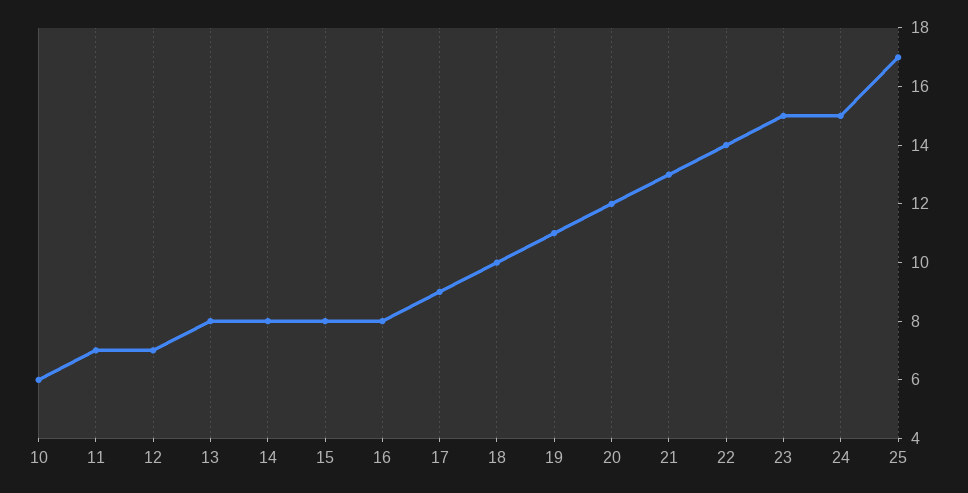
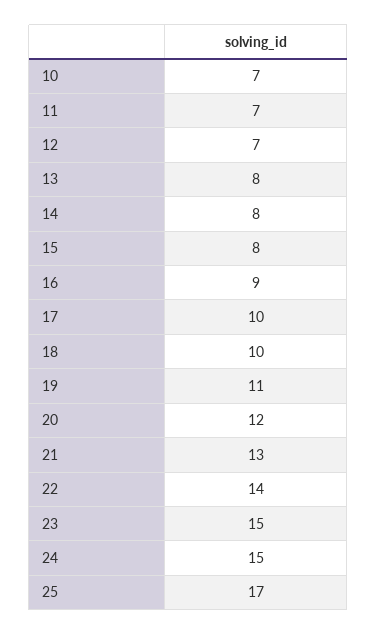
10: 6 -> 7
16: 8 -> 9
17: 9 -> 10

